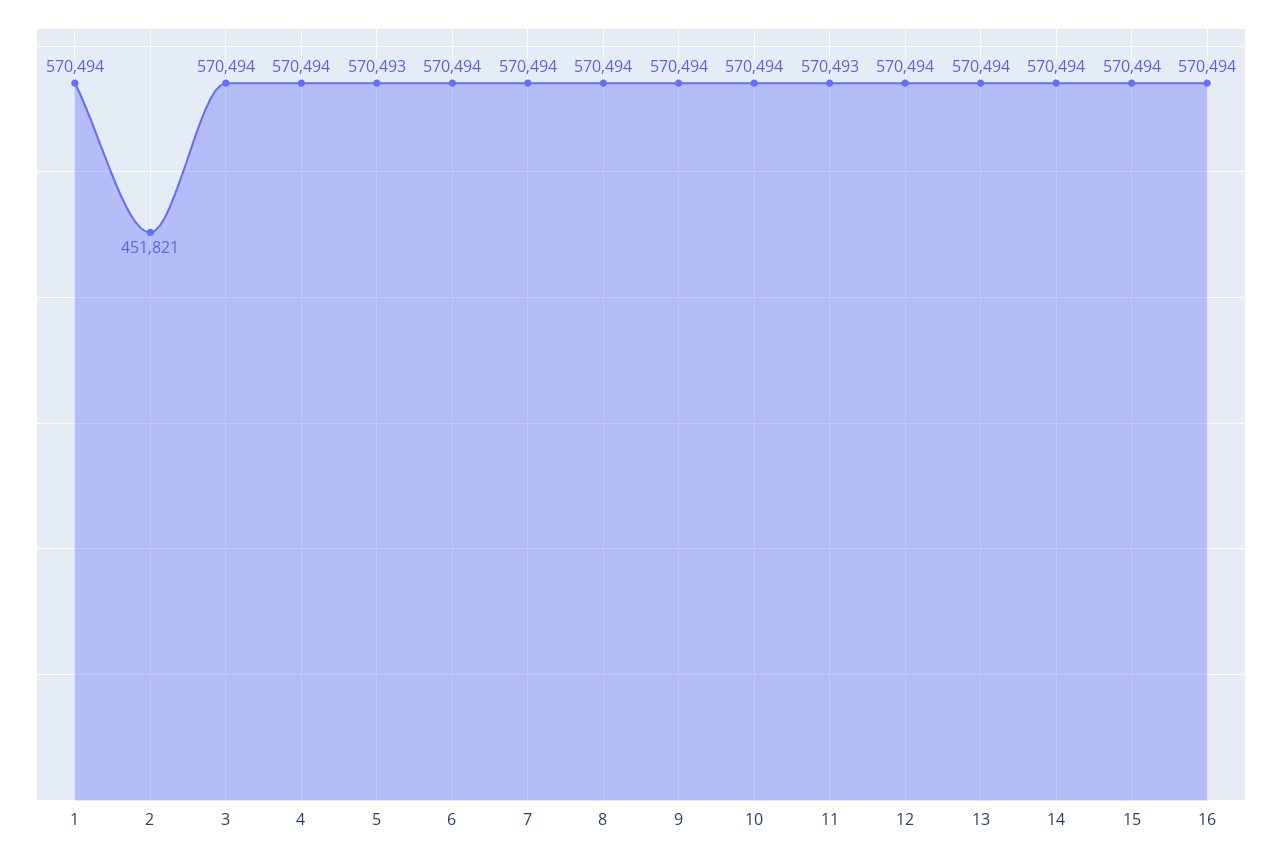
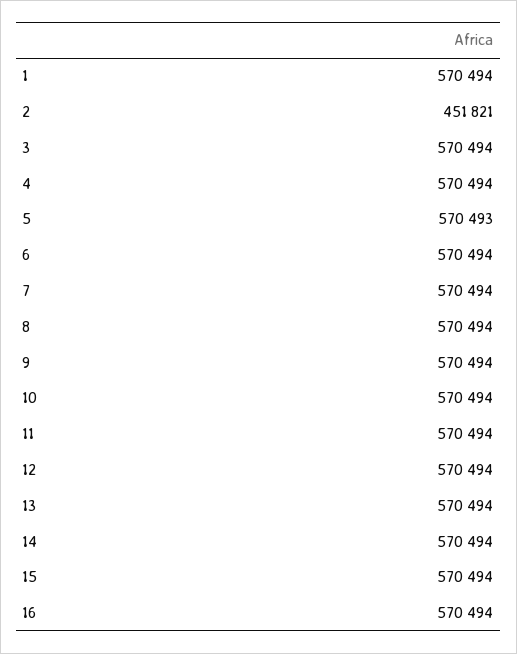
11: 570493 -> 570494

